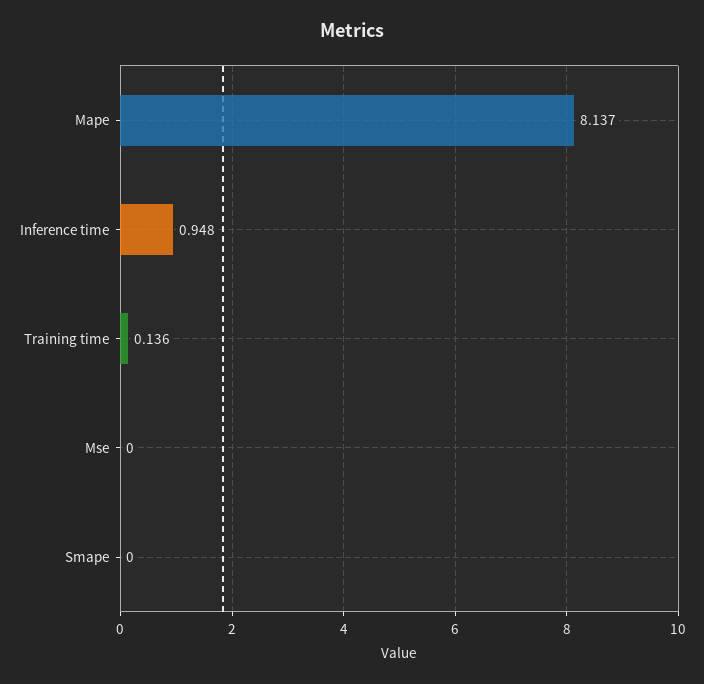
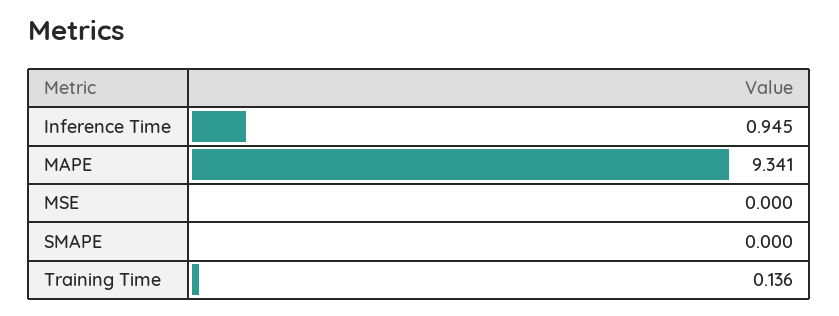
Mape: 8.137 -> 9.341
Inference time: 0.948 -> 0.945

